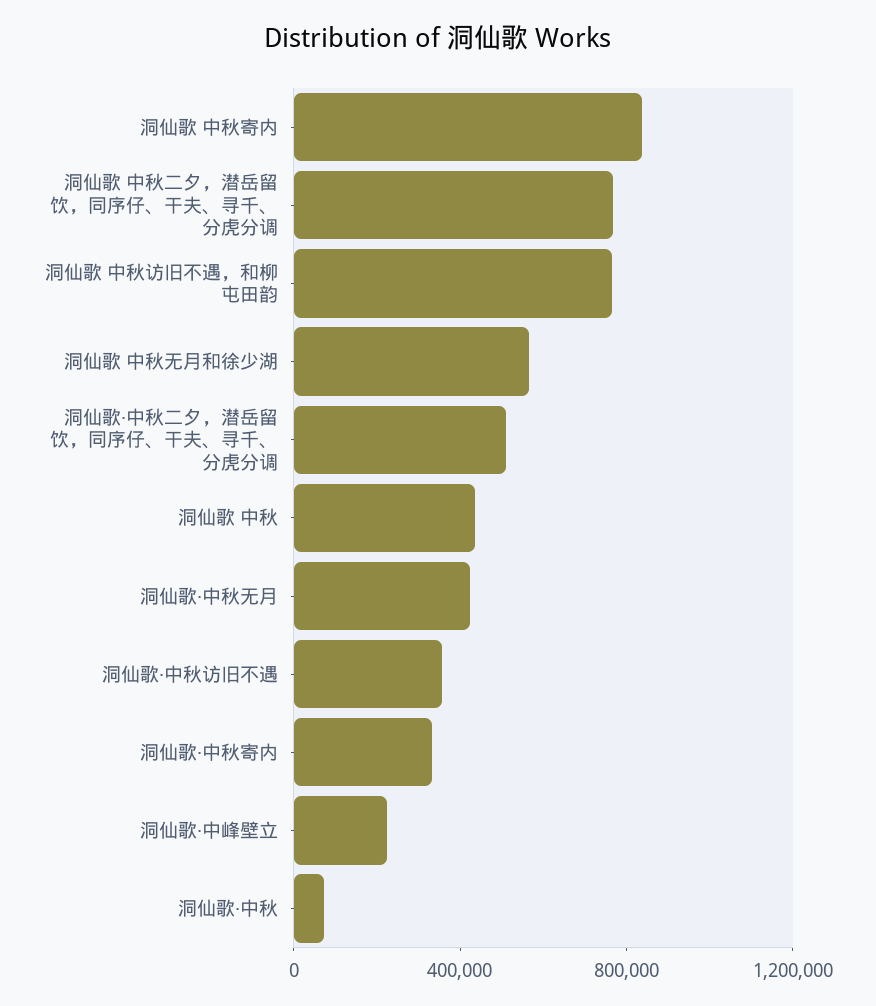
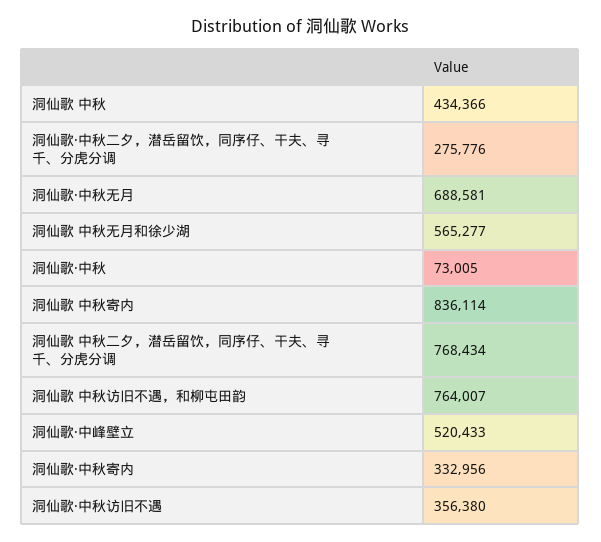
洞仙歌·中秋二夕，潜岳留饮，同序仔、干夫、寻千、分虎分调: 500000 -> 275776
洞仙歌·中秋无月: 400000 -> 688581
洞仙歌·中峰壁立: 200000 -> 520433

